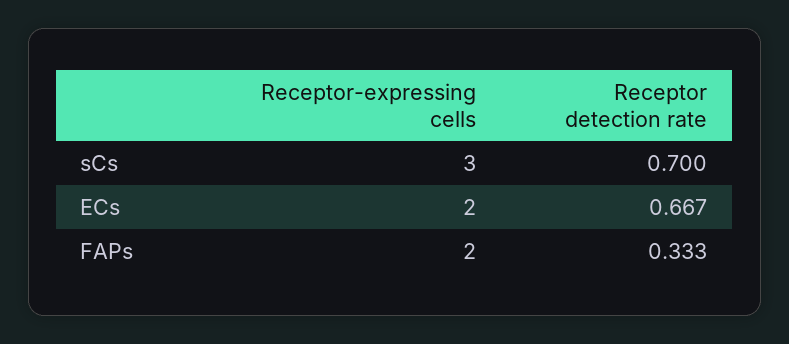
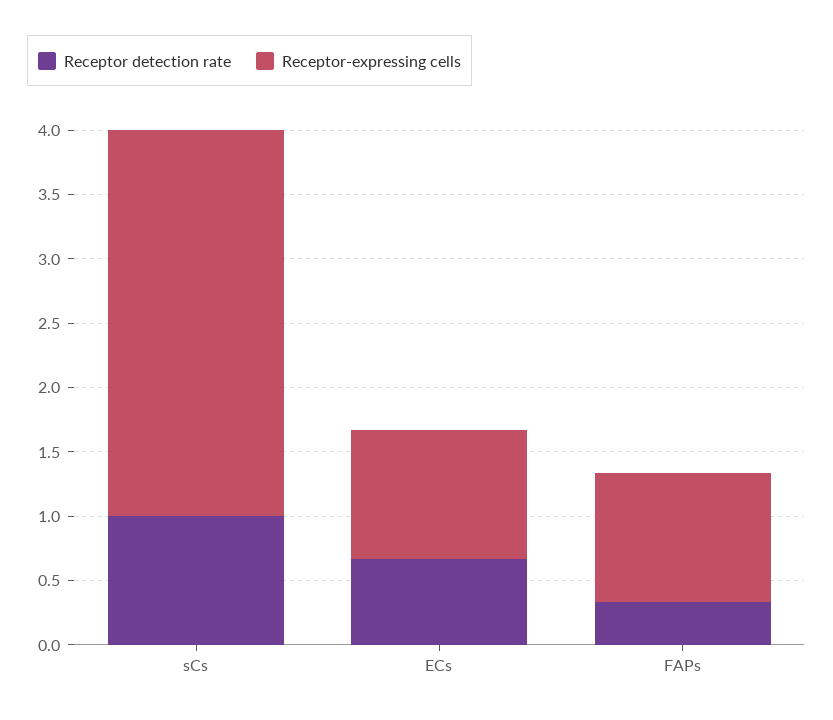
Receptor detection rate, sCs: 0.7 -> 1
Receptor-expressing cells, ECs: 2 -> 1
Receptor-expressing cells, FAPs: 2 -> 1

